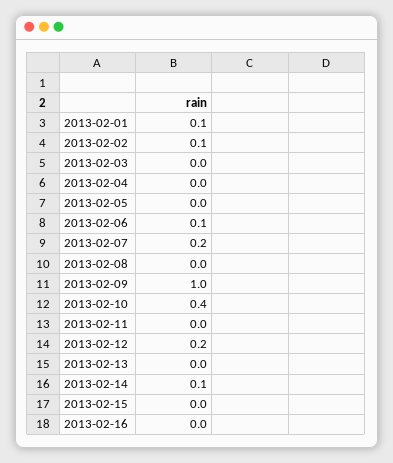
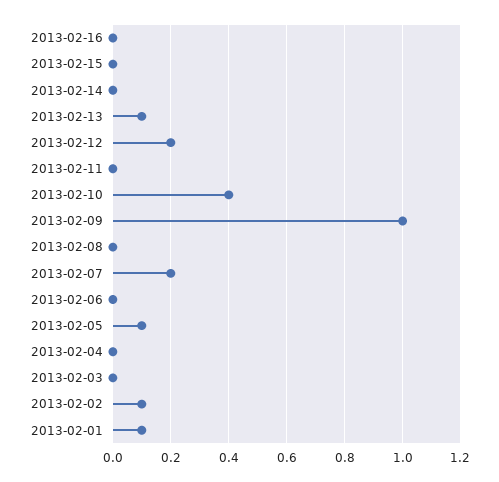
2013-02-05: 0 -> 0.1
2013-02-06: 0.1 -> 0
2013-02-13: 0 -> 0.1
2013-02-14: 0.1 -> 0

